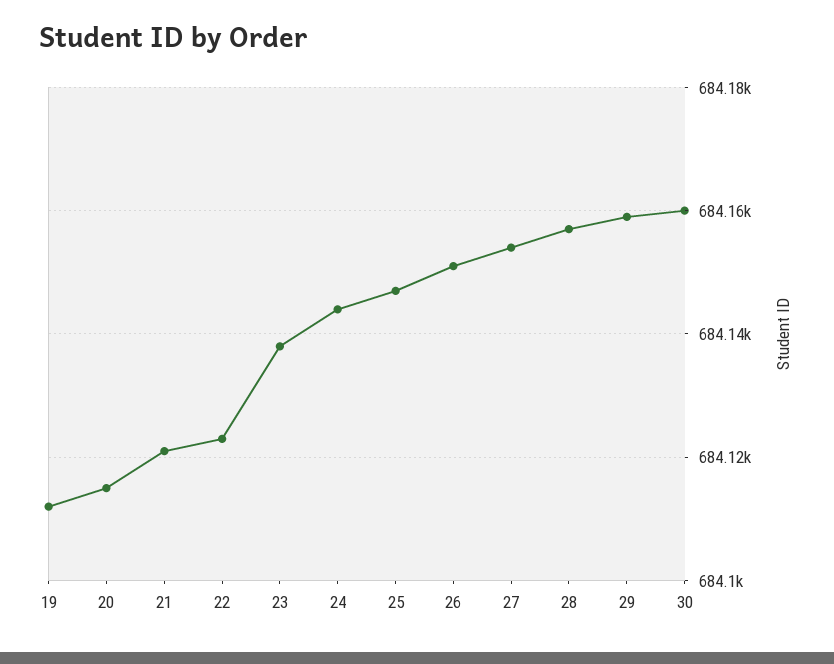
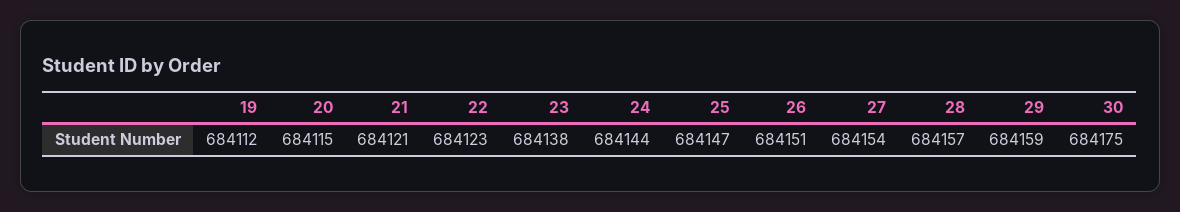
30: 684160 -> 684175

